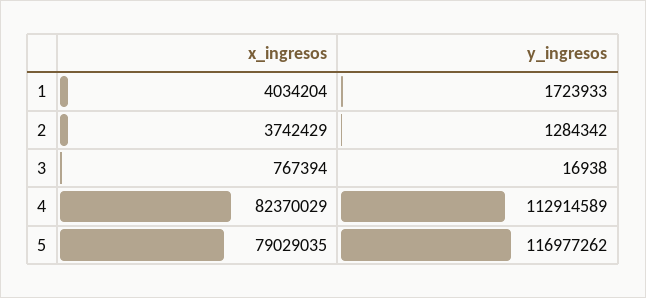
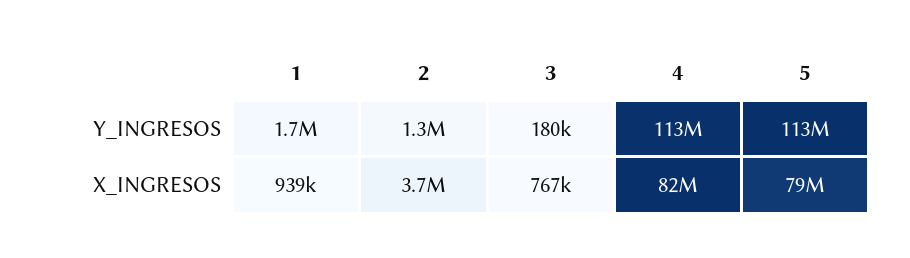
x_ingresos, 1: 4034204 -> 939000
y_ingresos, 3: 16938 -> 180000
y_ingresos, 5: 116977262 -> 113000000

